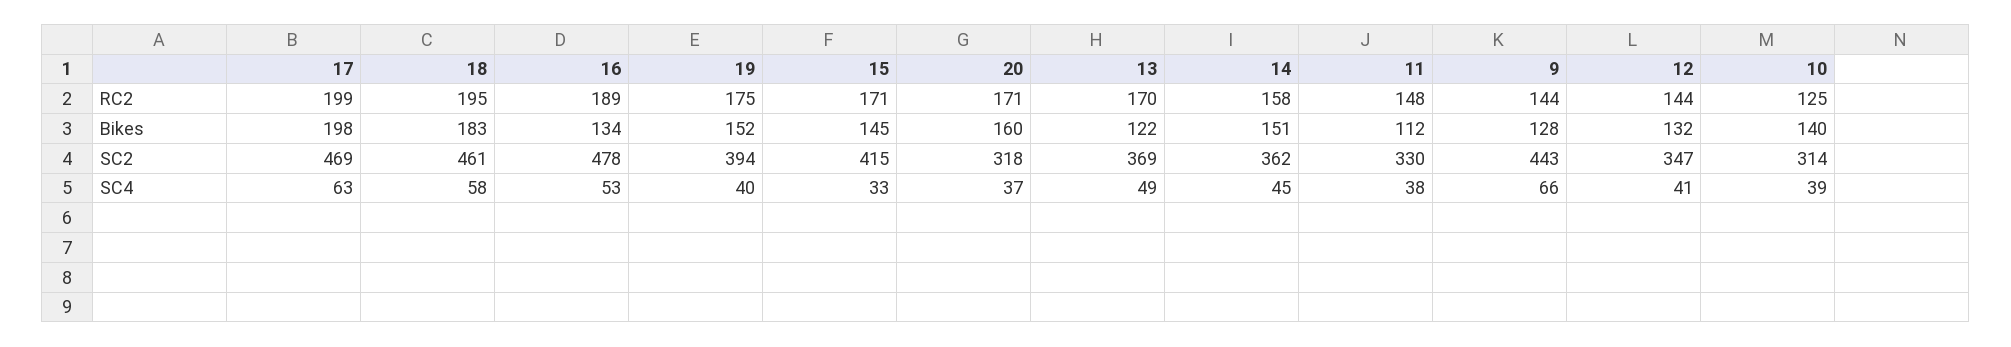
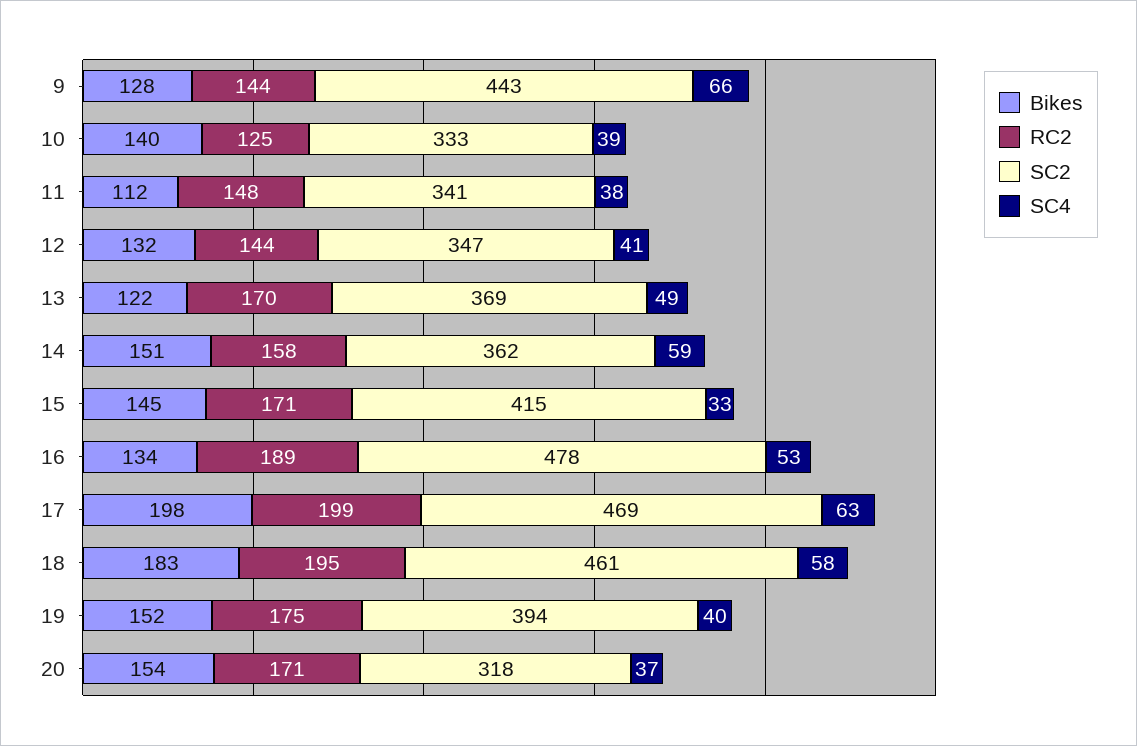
Bikes, 20: 160 -> 154
SC2, 11: 330 -> 341
SC2, 10: 314 -> 333
SC4, 14: 45 -> 59

